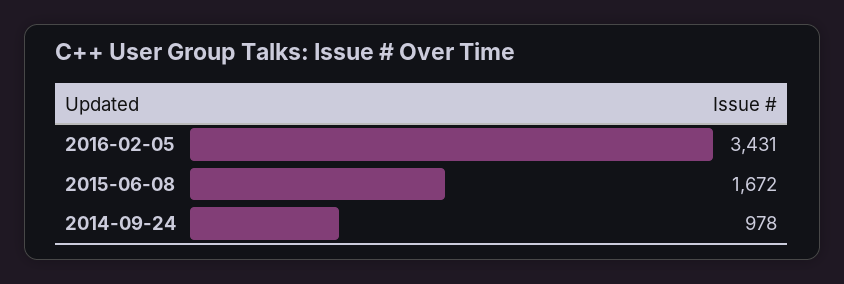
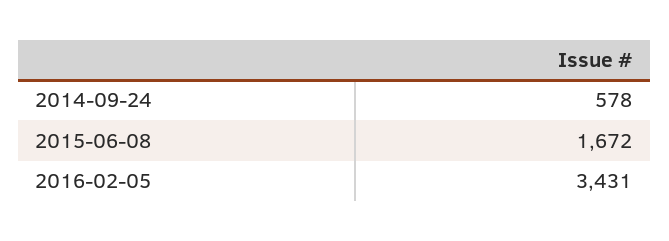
2014-09-24: 978 -> 578

